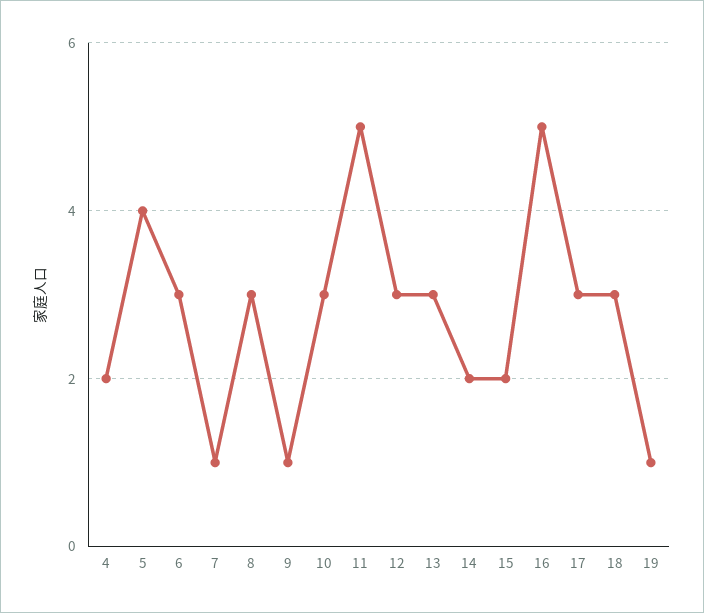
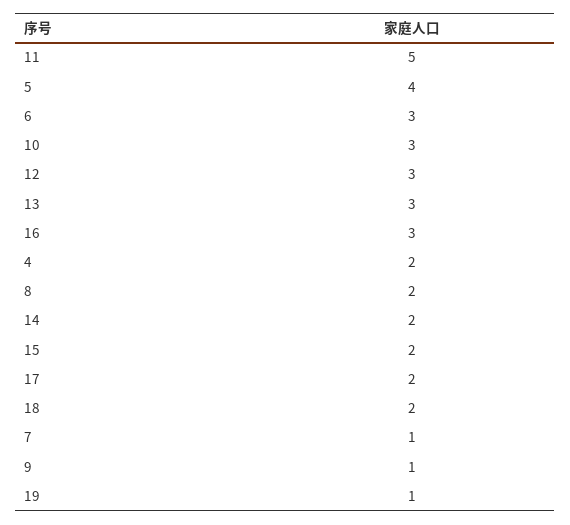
8: 3 -> 2
16: 5 -> 3
17: 3 -> 2
18: 3 -> 2

